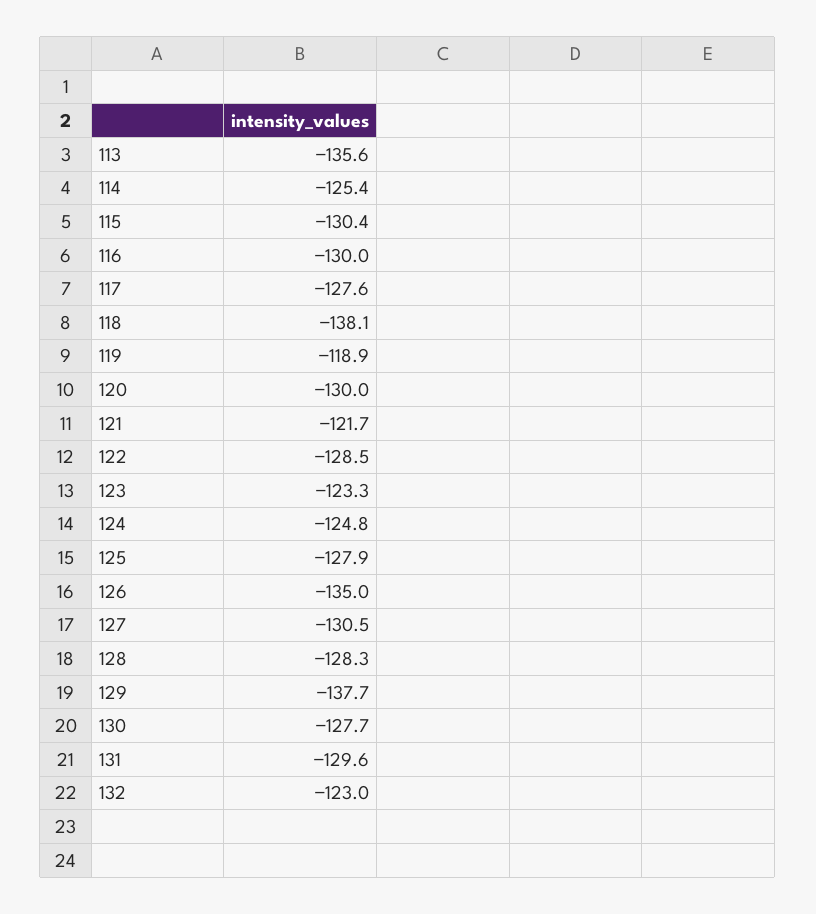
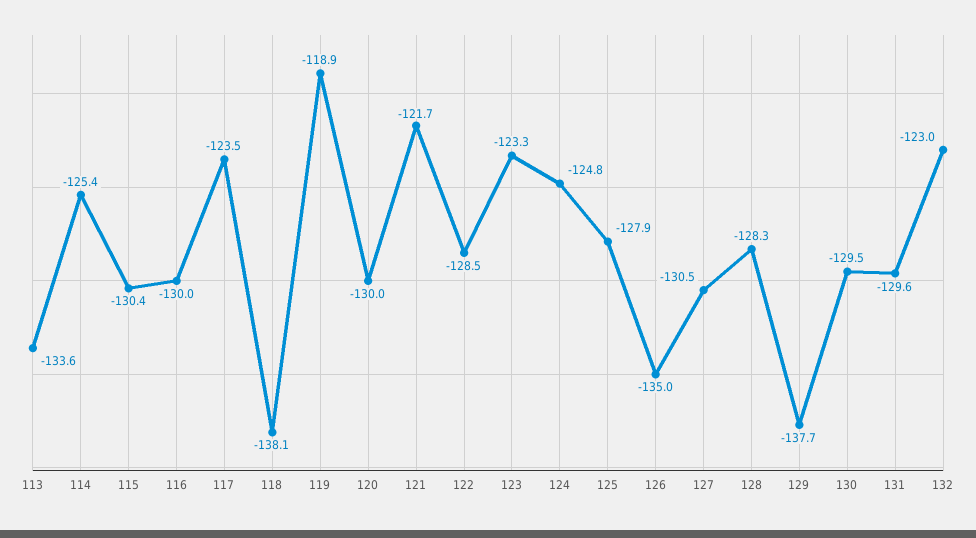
113: -135.6 -> -133.6
117: -127.6 -> -123.5
130: -127.7 -> -129.5

